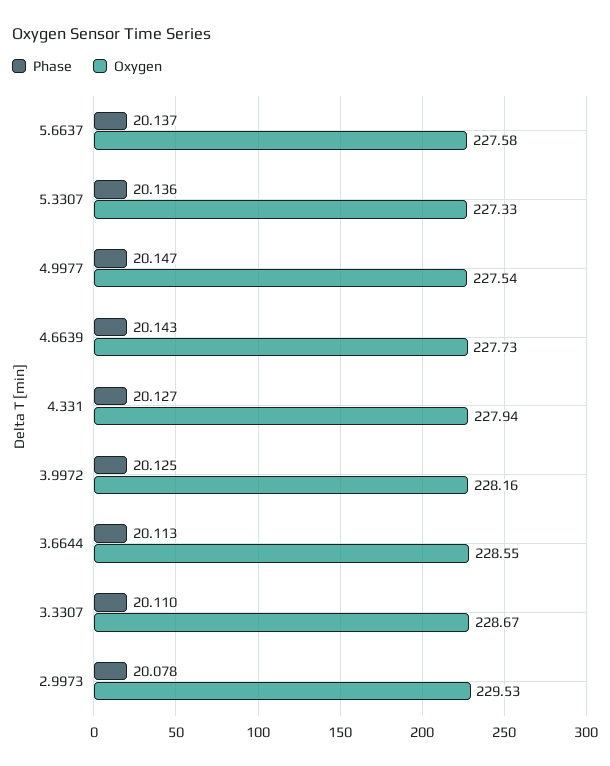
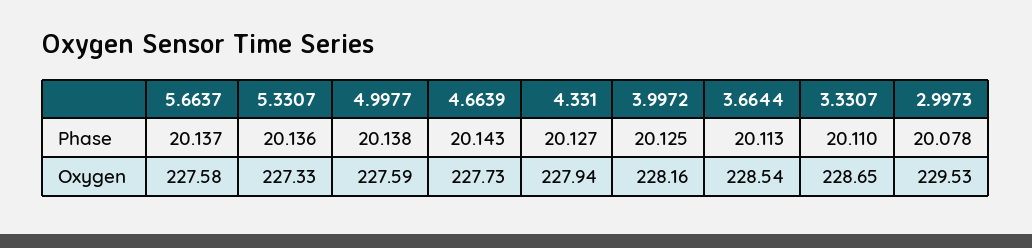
Phase, 4.9977: 20.147 -> 20.138
Oxygen, 4.9977: 227.54 -> 227.59
Oxygen, 3.6644: 228.55 -> 228.54
Oxygen, 3.3307: 228.67 -> 228.65

